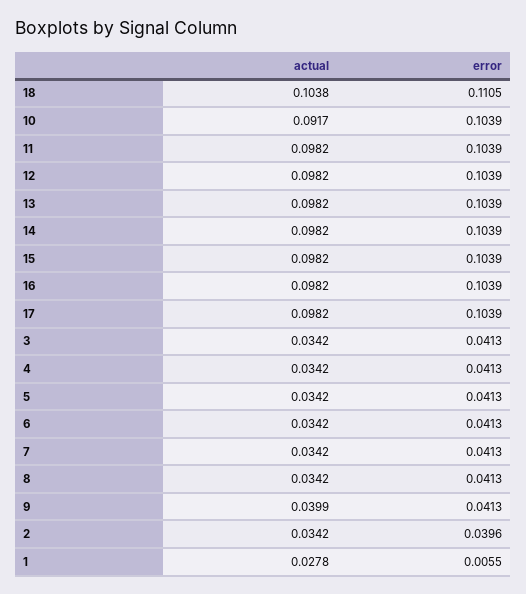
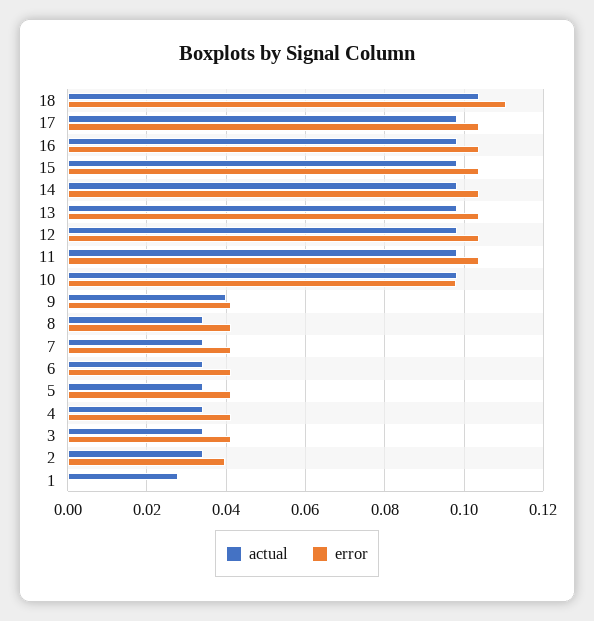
actual, 10: 0.0917 -> 0.098
error, 10: 0.1039 -> 0.098
error, 1: 0.0055 -> 0

